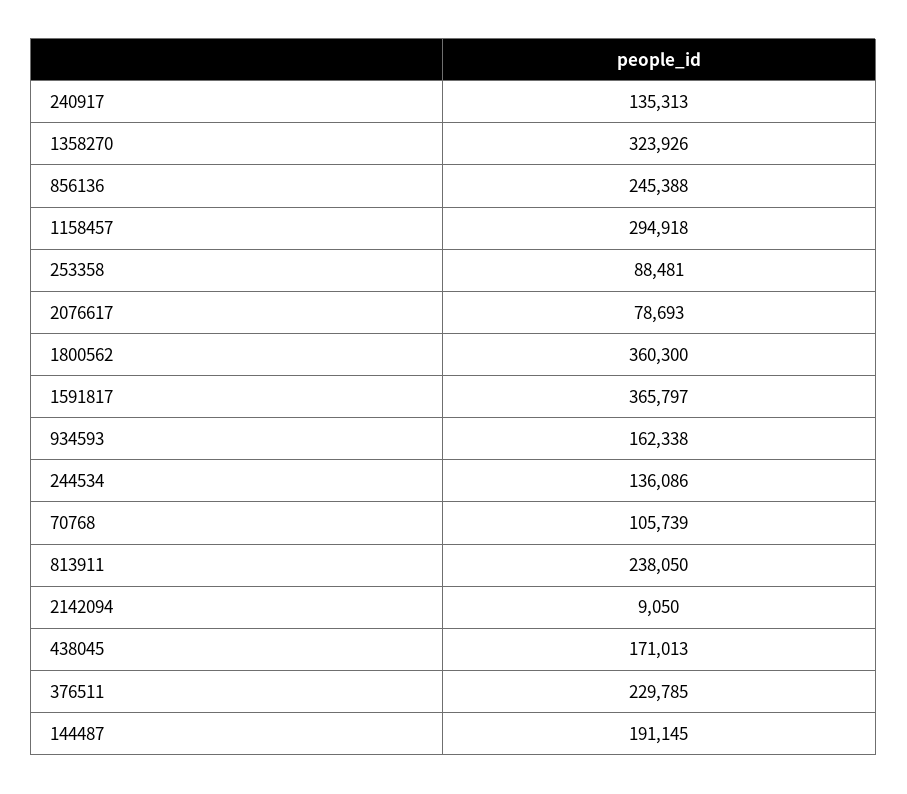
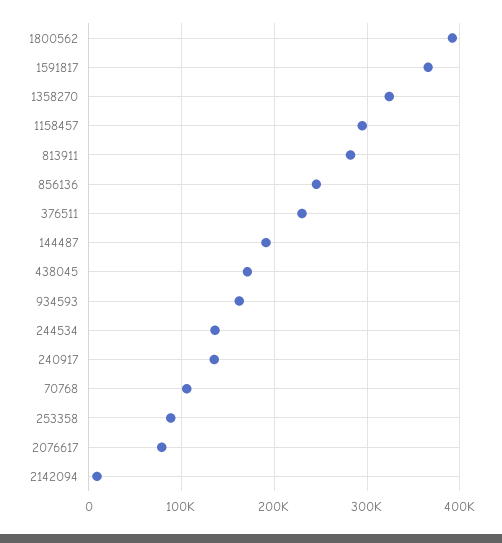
1800562: 360300 -> 390000
813911: 238050 -> 280000

